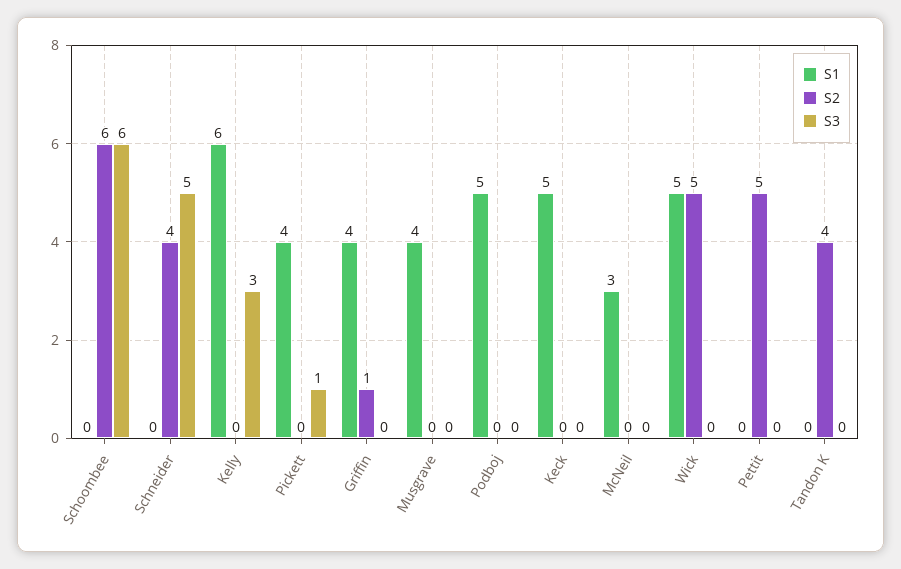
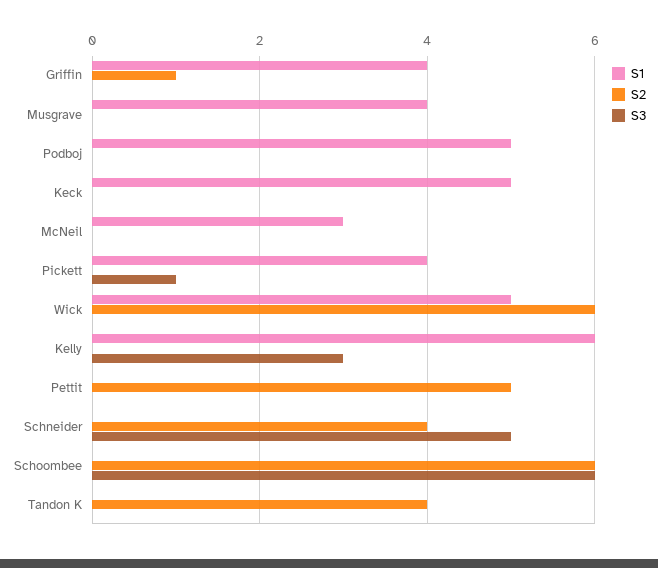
S2, Wick: 5 -> 6

